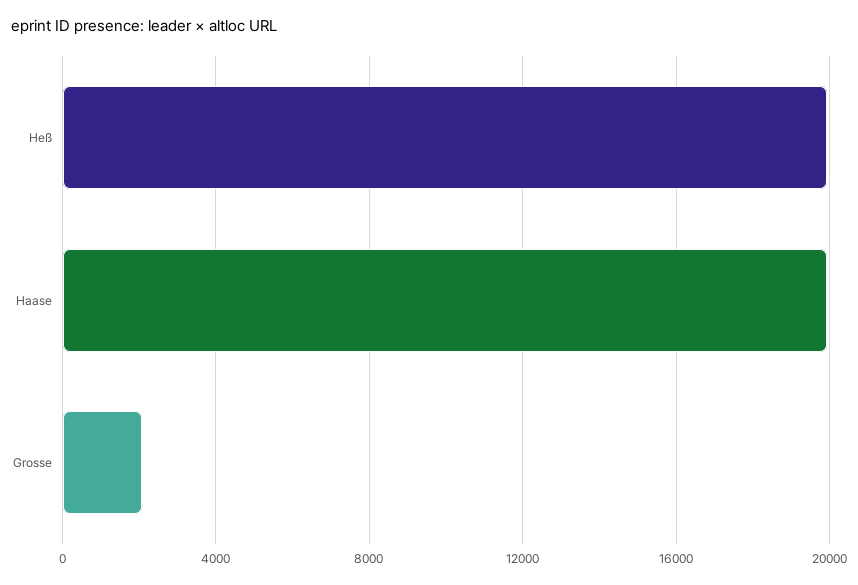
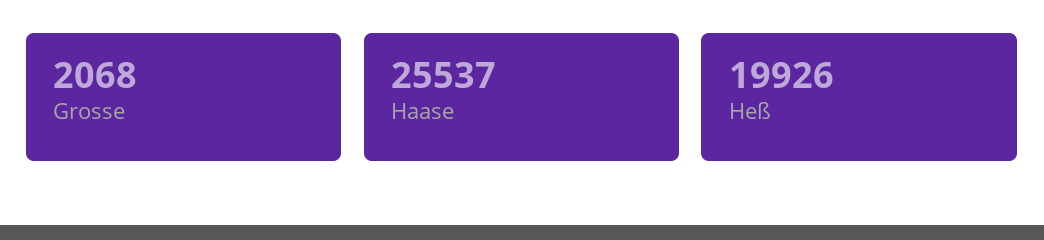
Haase: 20000 -> 25537

